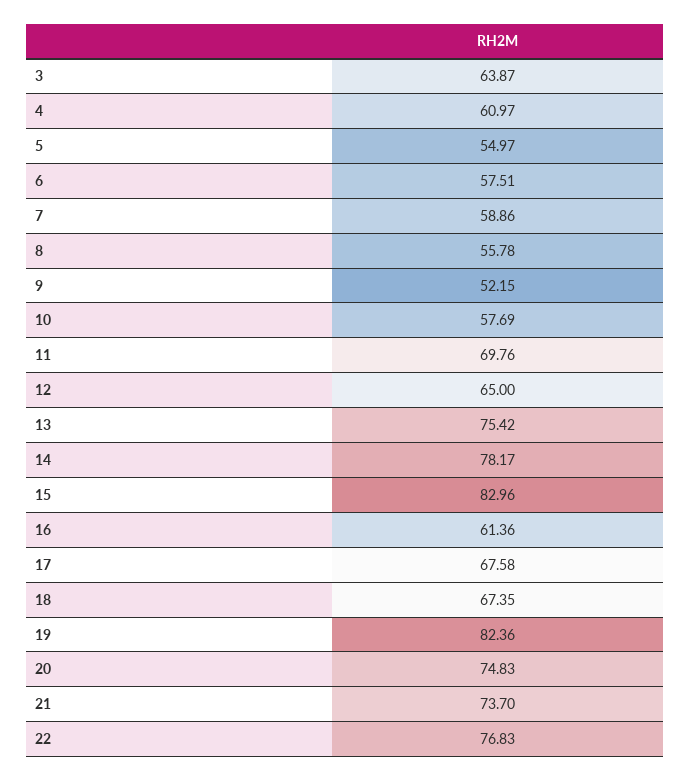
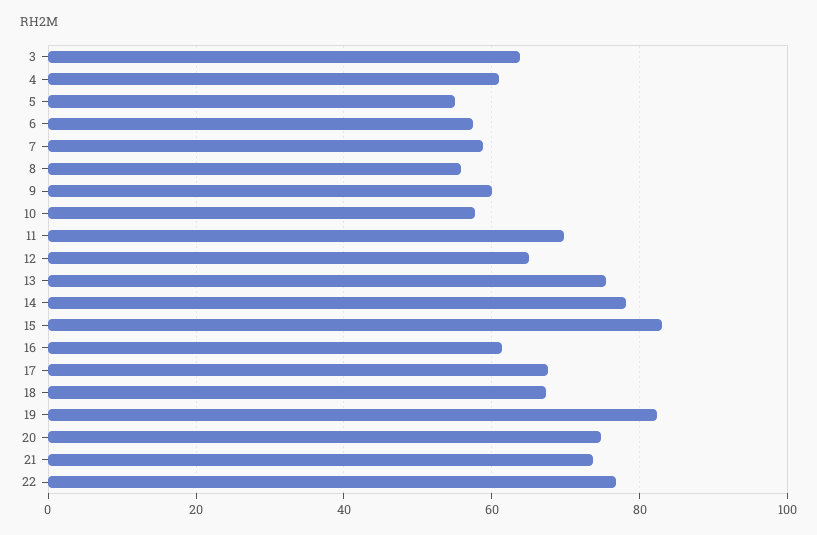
9: 52.15 -> 60

